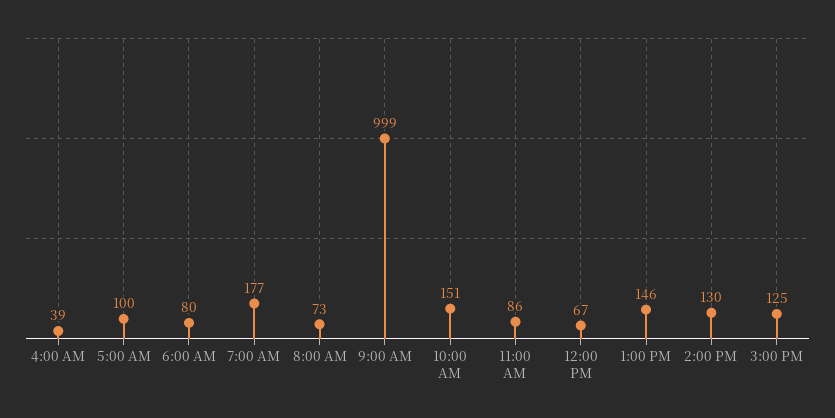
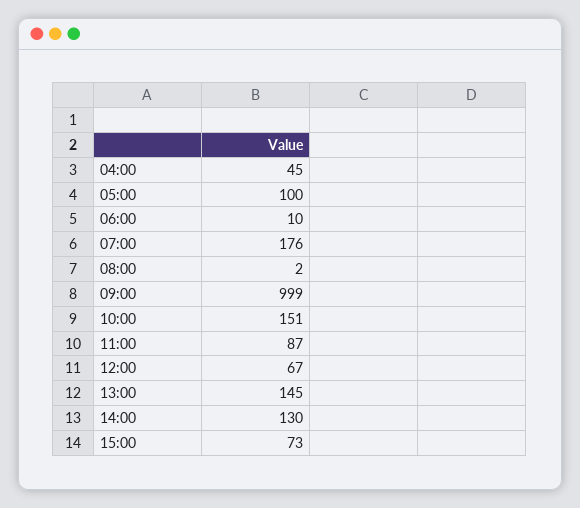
4:00 AM: 39 -> 45
6:00 AM: 80 -> 10
7:00 AM: 177 -> 176
8:00 AM: 73 -> 2
11:00 AM: 86 -> 87
1:00 PM: 146 -> 145
3:00 PM: 125 -> 73

